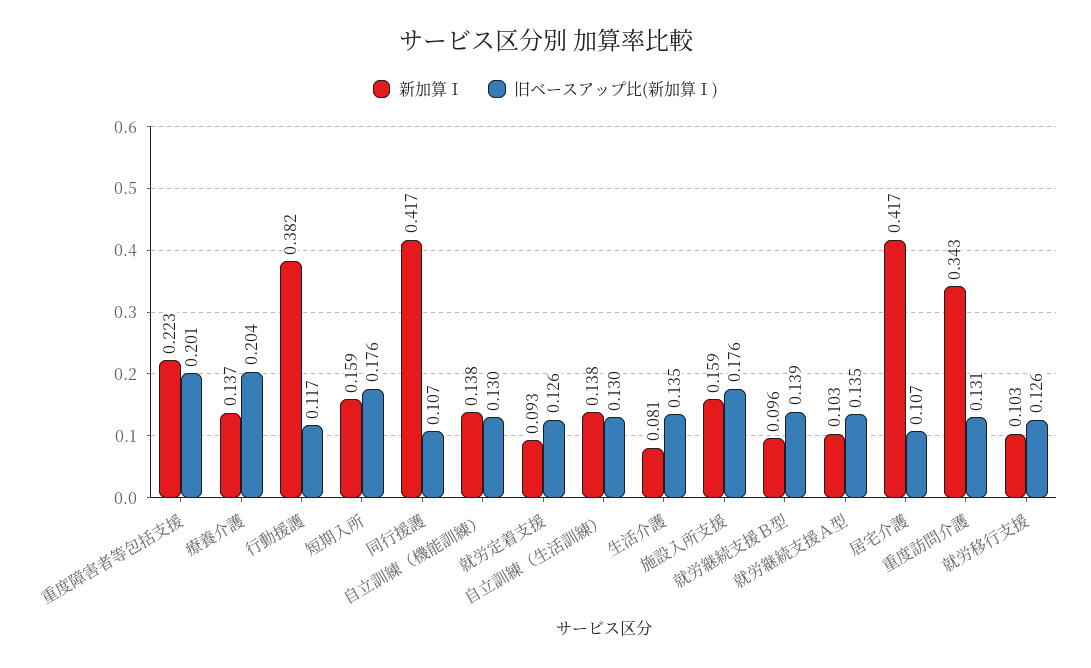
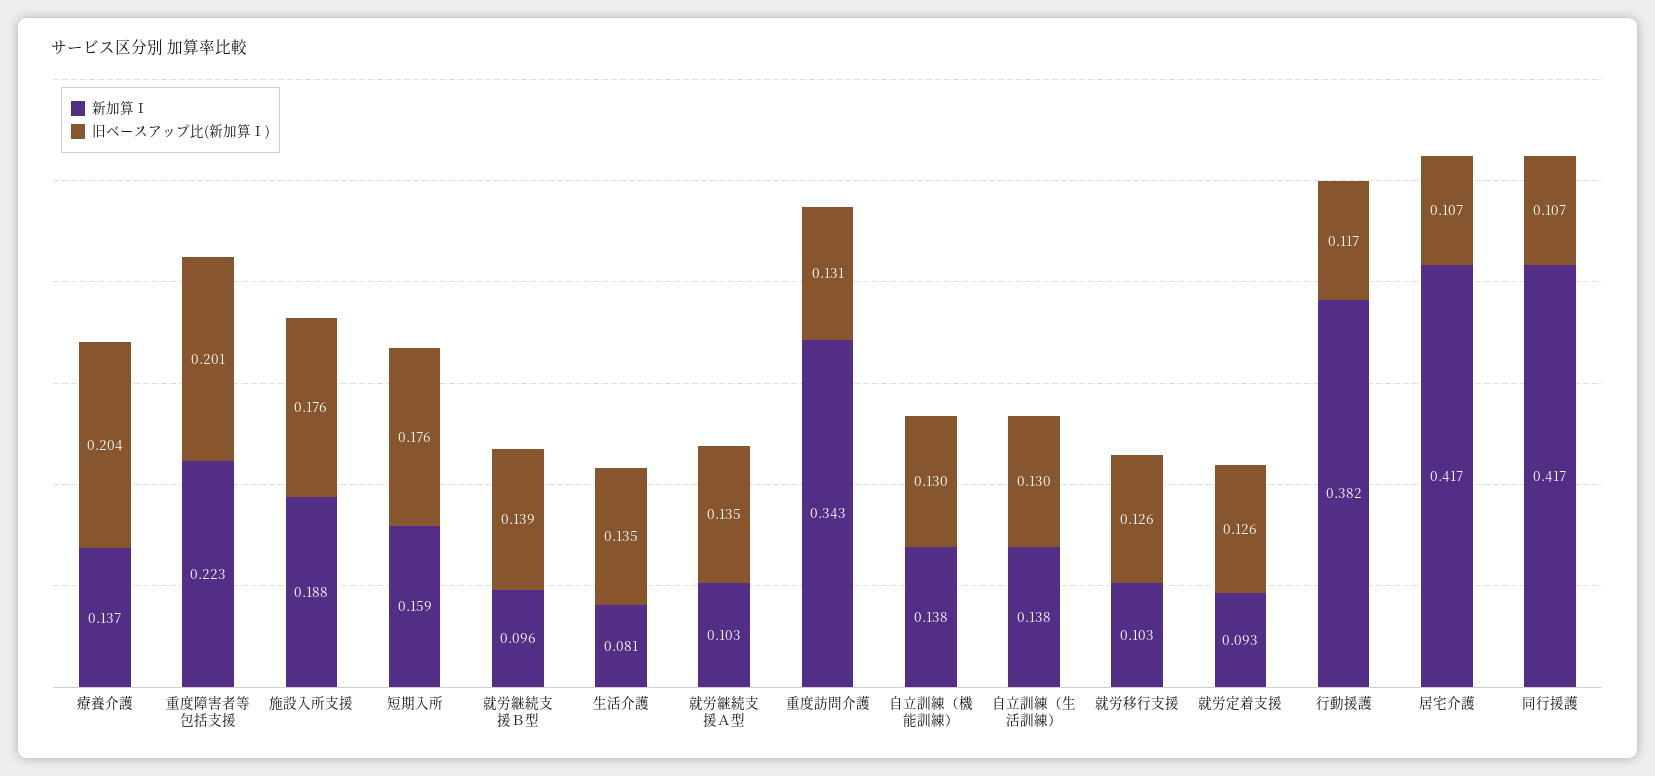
新加算Ⅰ, 施設入所支援: 0.159 -> 0.188

